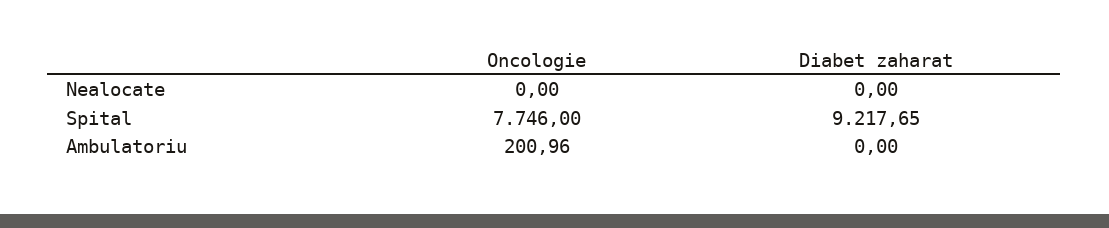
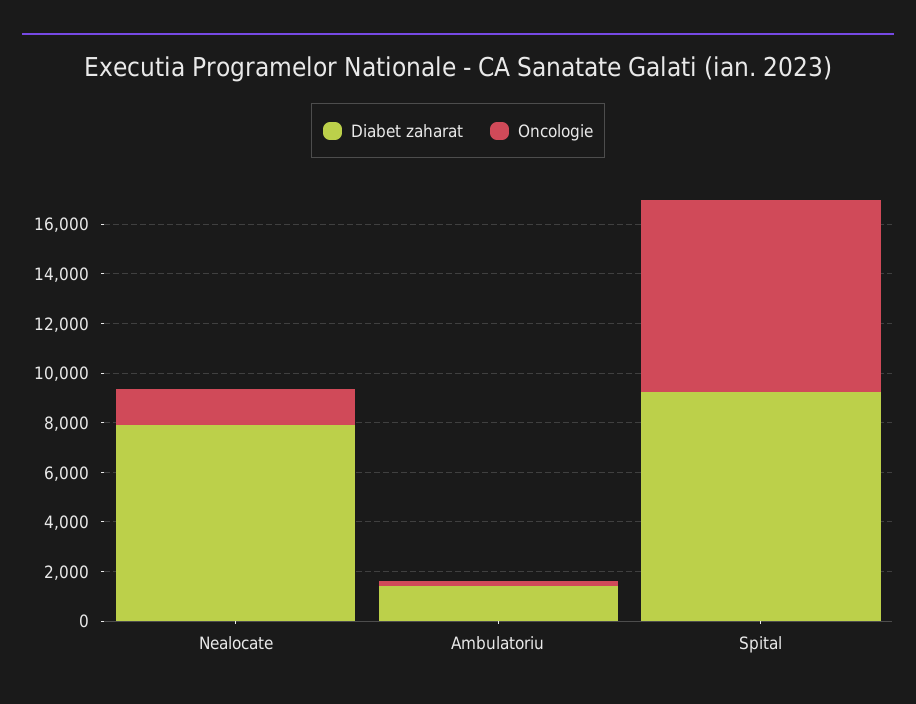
Oncologie, Nealocate: 0 -> 1500
Diabet zaharat, Nealocate: 0 -> 8000
Diabet zaharat, Ambulatoriu: 0 -> 1500

